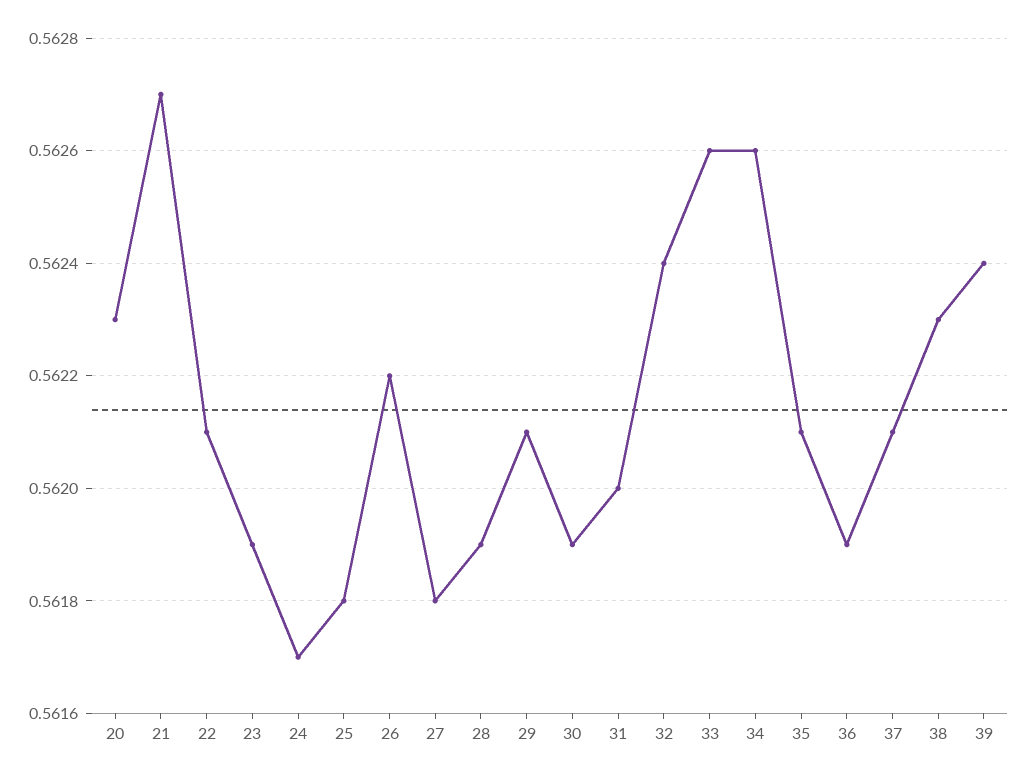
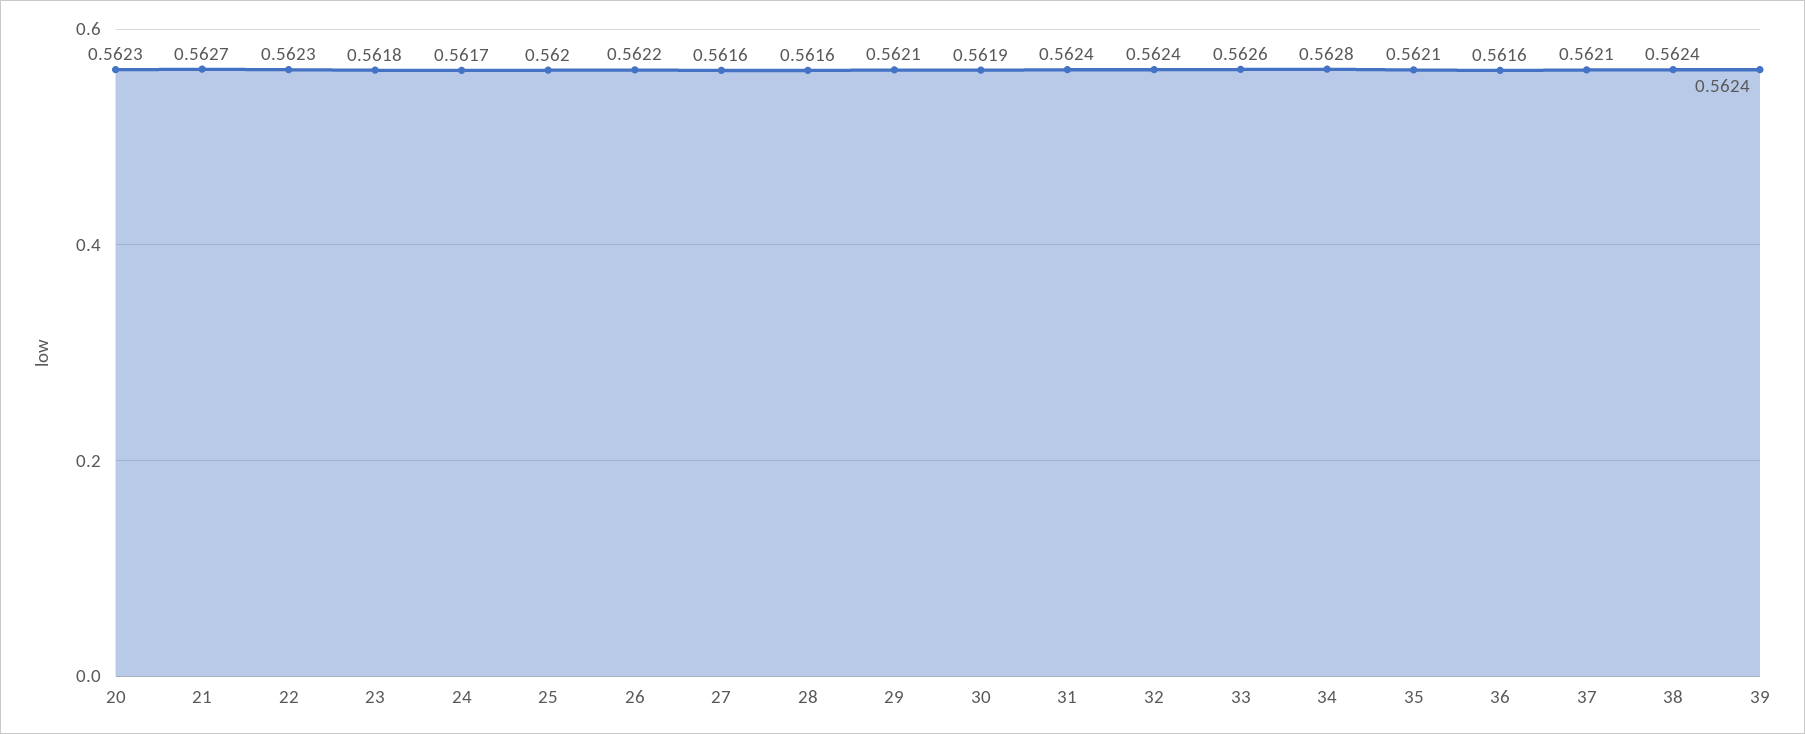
22: 0.5621 -> 0.5623
23: 0.5619 -> 0.5618
25: 0.5618 -> 0.562
27: 0.5618 -> 0.5616
28: 0.5619 -> 0.5616
31: 0.562 -> 0.5624
34: 0.5626 -> 0.5628
36: 0.5619 -> 0.5616
38: 0.5623 -> 0.5624

